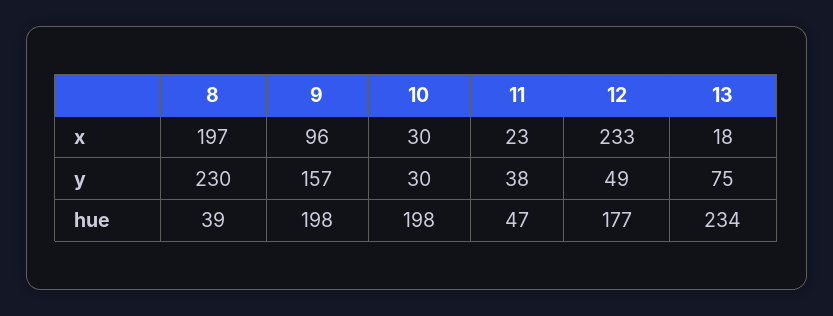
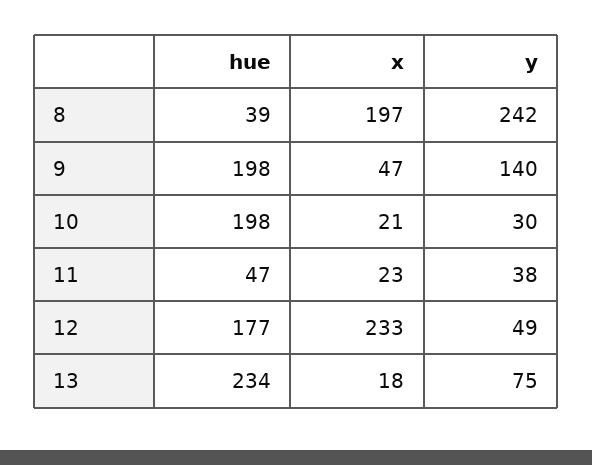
9, x: 96 -> 47
10, x: 30 -> 21
8, y: 230 -> 242
9, y: 157 -> 140

